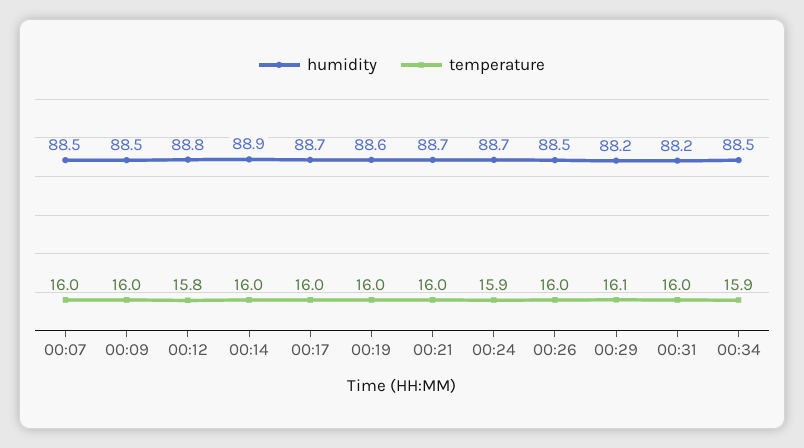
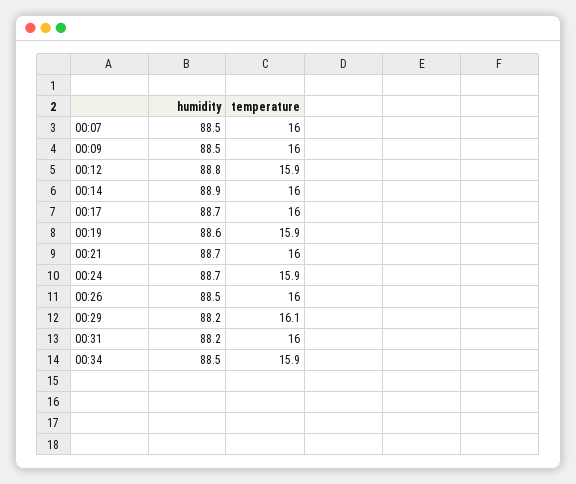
temperature, 00:12: 15.8 -> 15.9
temperature, 00:19: 16 -> 15.9

